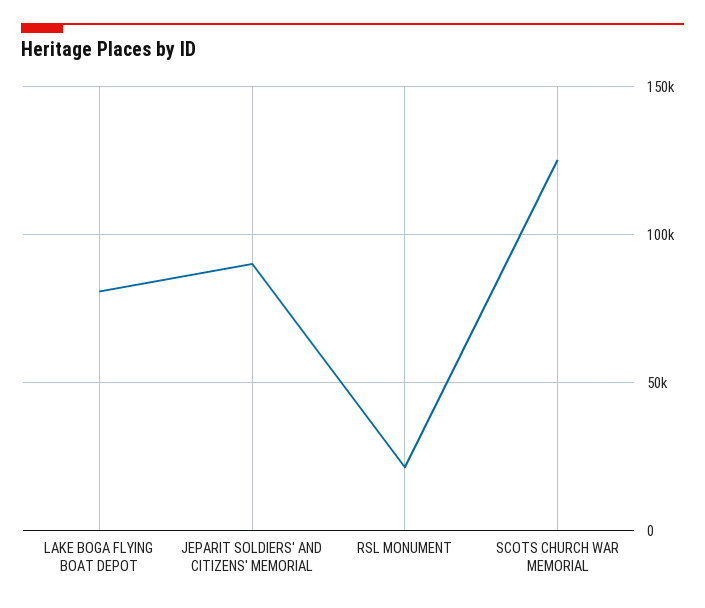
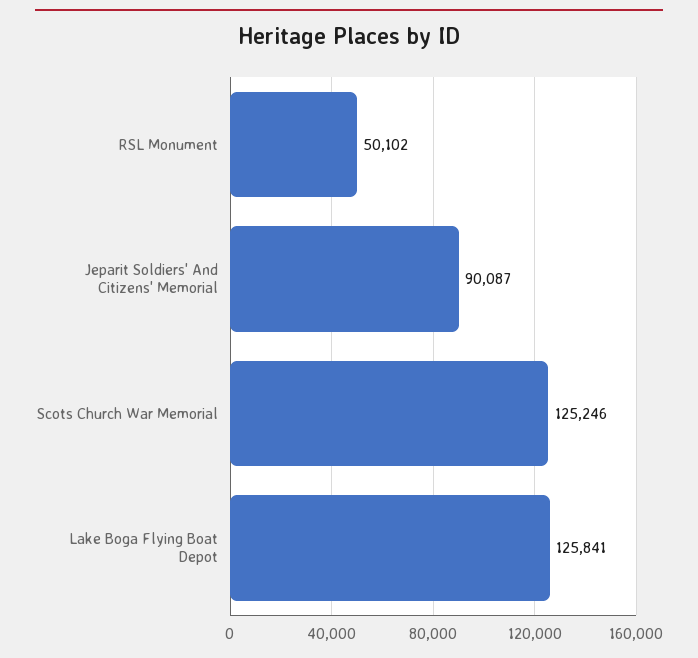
LAKE BOGA FLYING BOAT DEPOT: 80000 -> 125841
RSL MONUMENT: 20000 -> 50102

